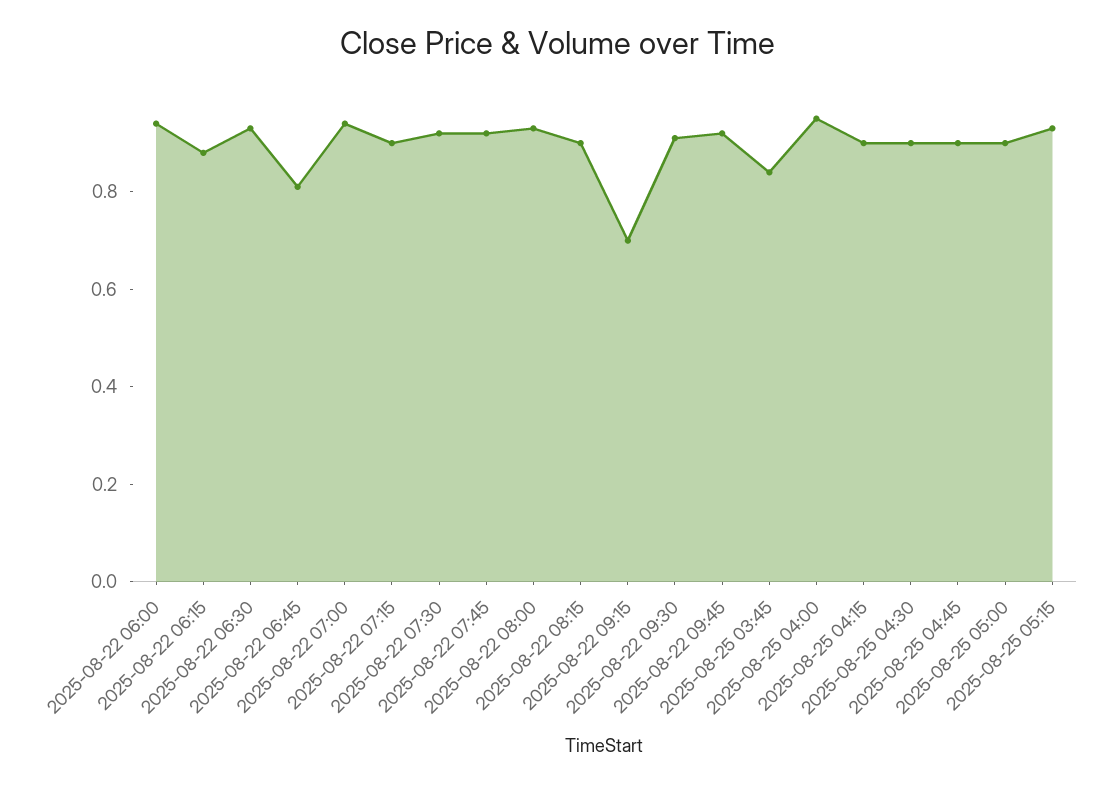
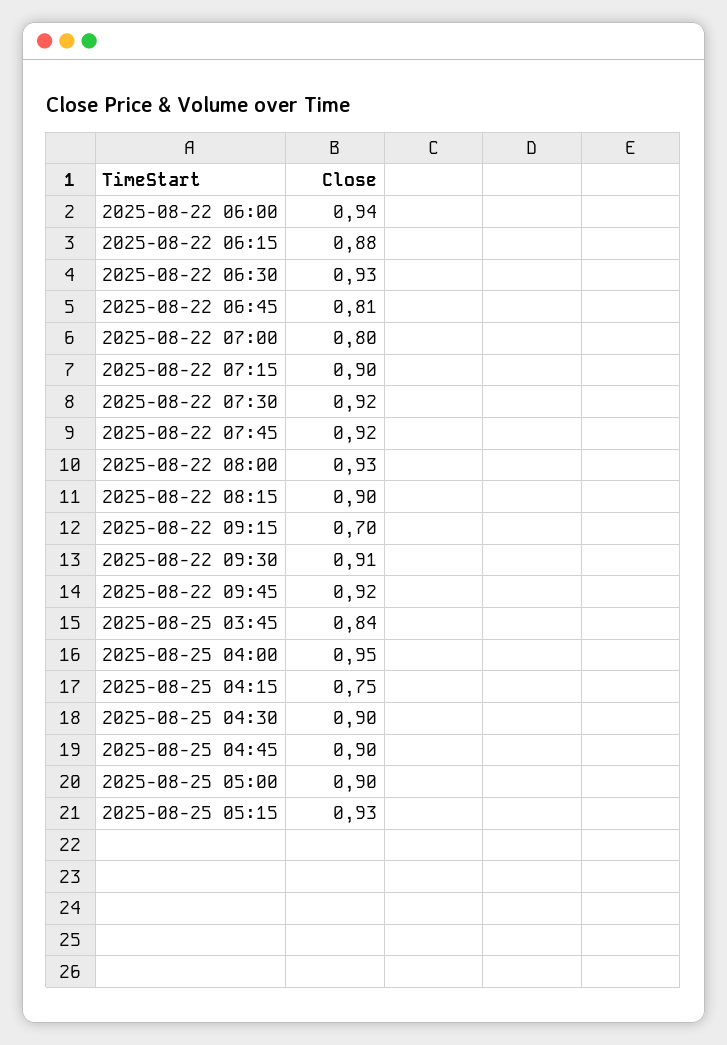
2025-08-22 07:00: 0.95 -> 0.8
2025-08-25 04:15: 0.9 -> 0.75

